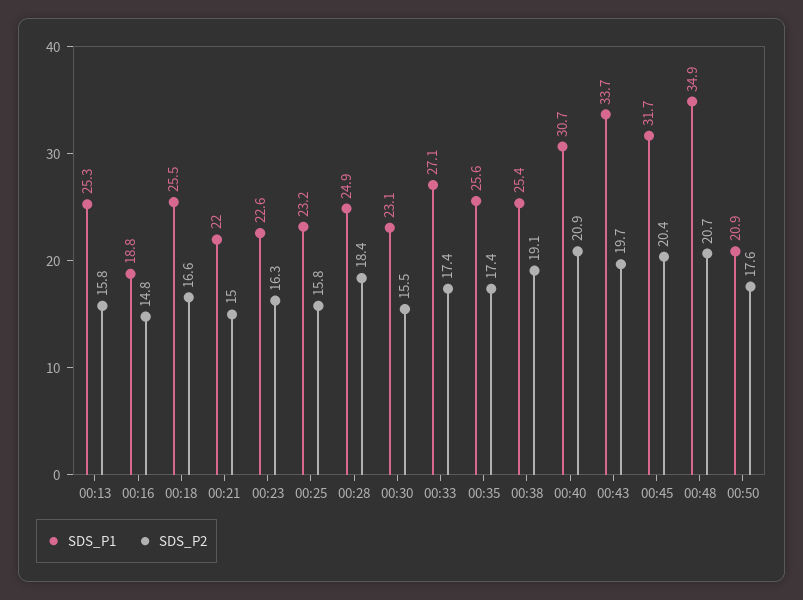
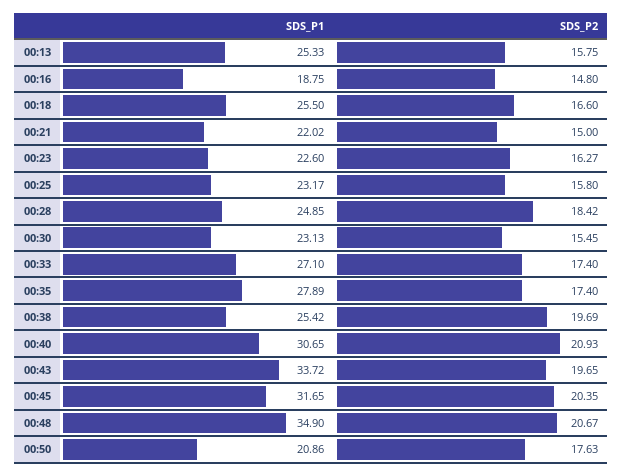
SDS_P1, 00:35: 25.6 -> 27.89
SDS_P2, 00:38: 19.1 -> 19.69

